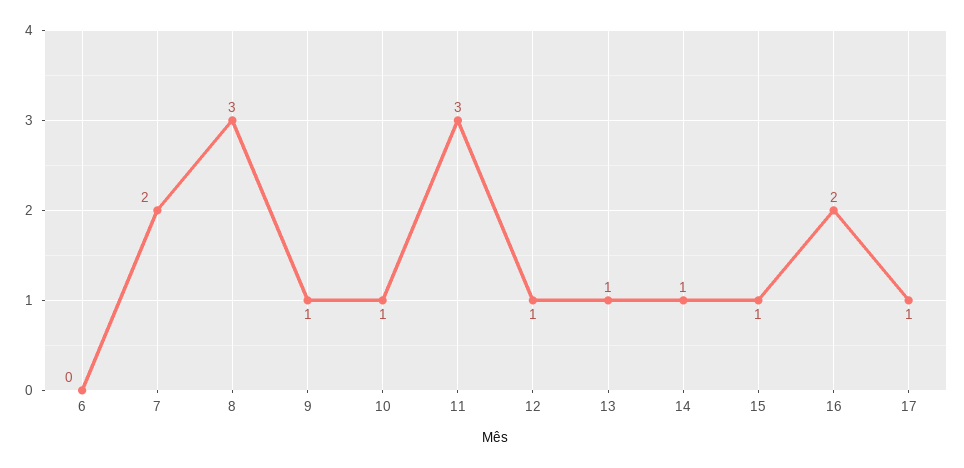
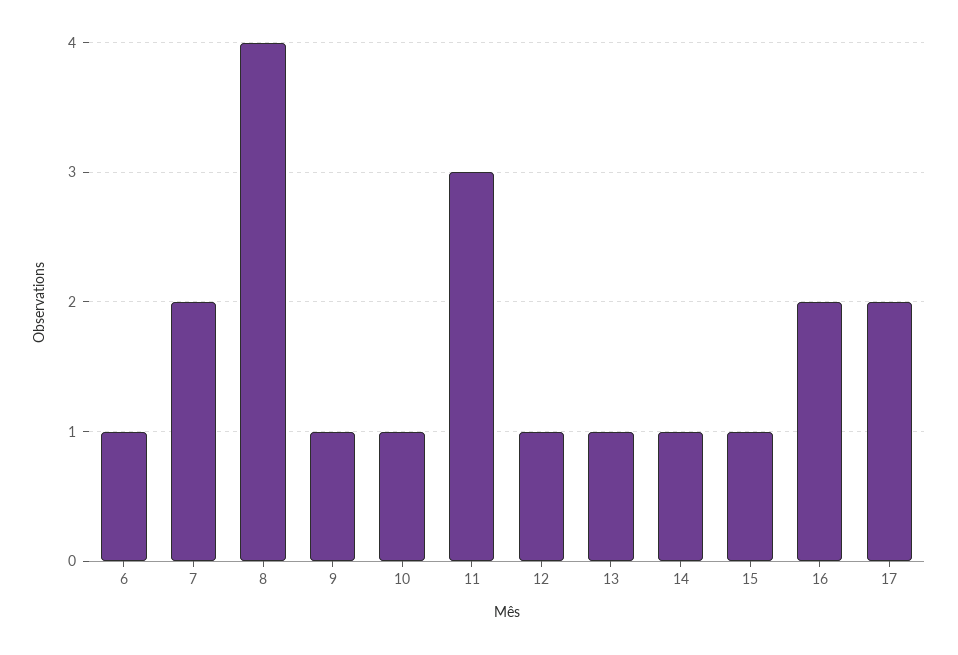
6: 0 -> 1
8: 3 -> 4
17: 1 -> 2

